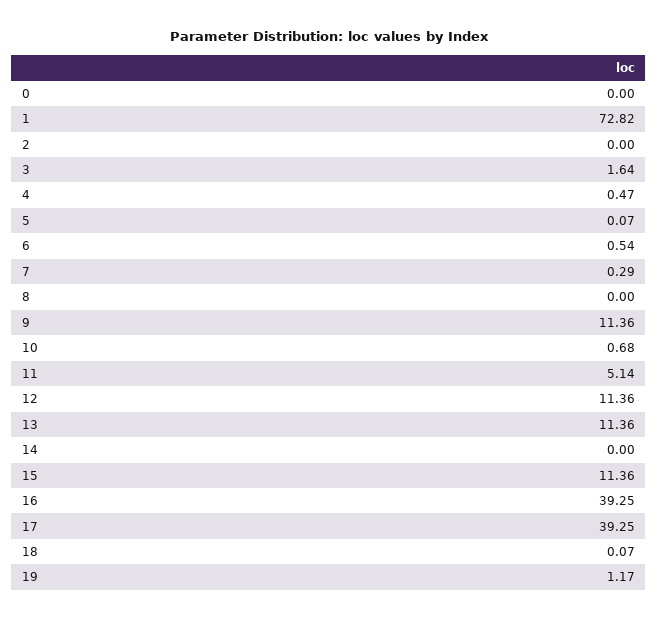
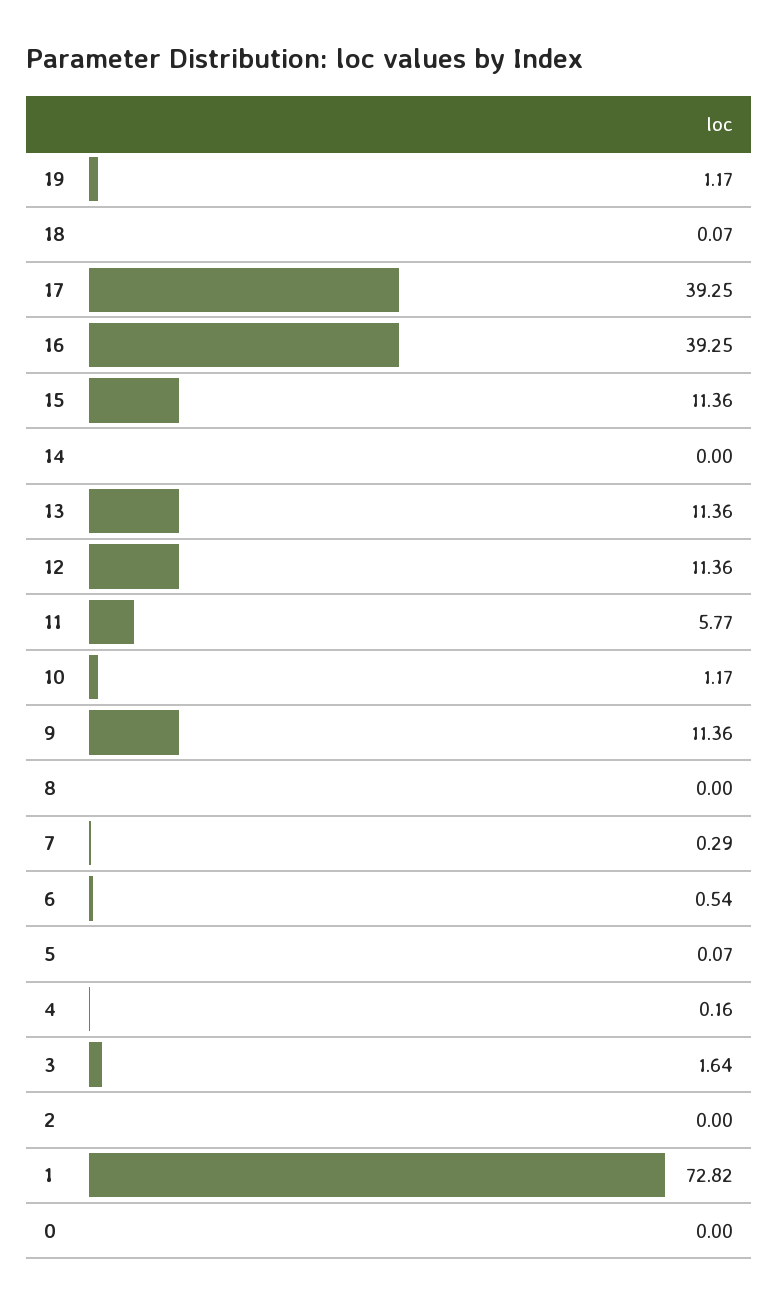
4: 0.47 -> 0.16
10: 0.68 -> 1.17
11: 5.14 -> 5.77

